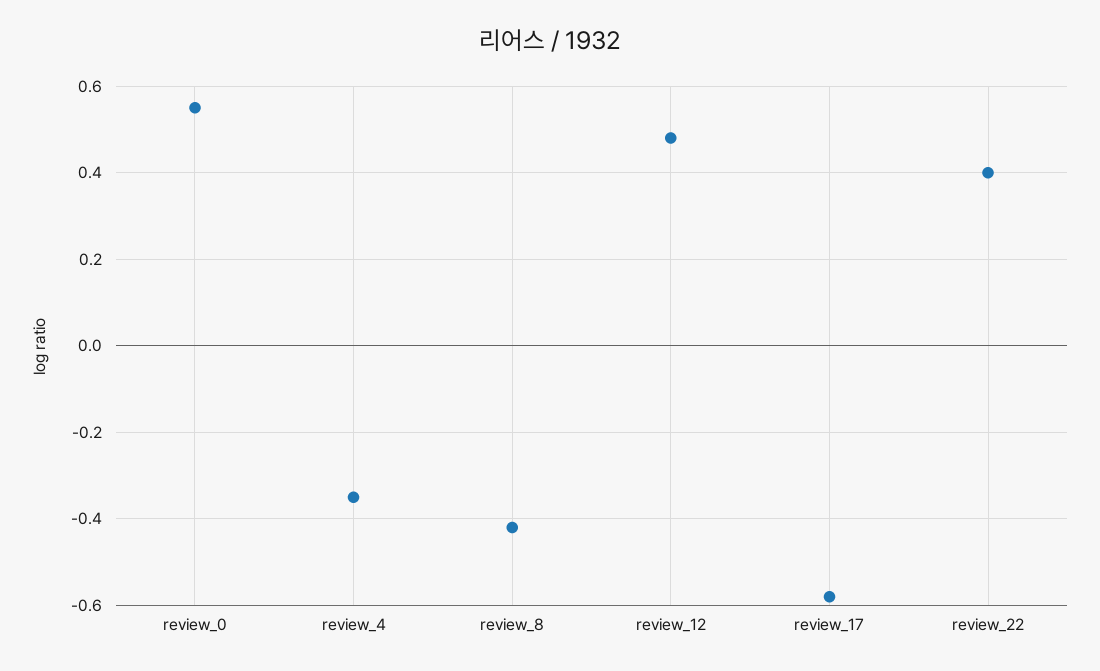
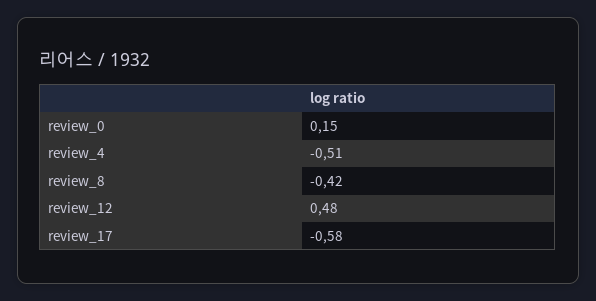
review_0: 0.55 -> 0.15
review_4: -0.35 -> -0.51
review_22: 0.4 -> none

